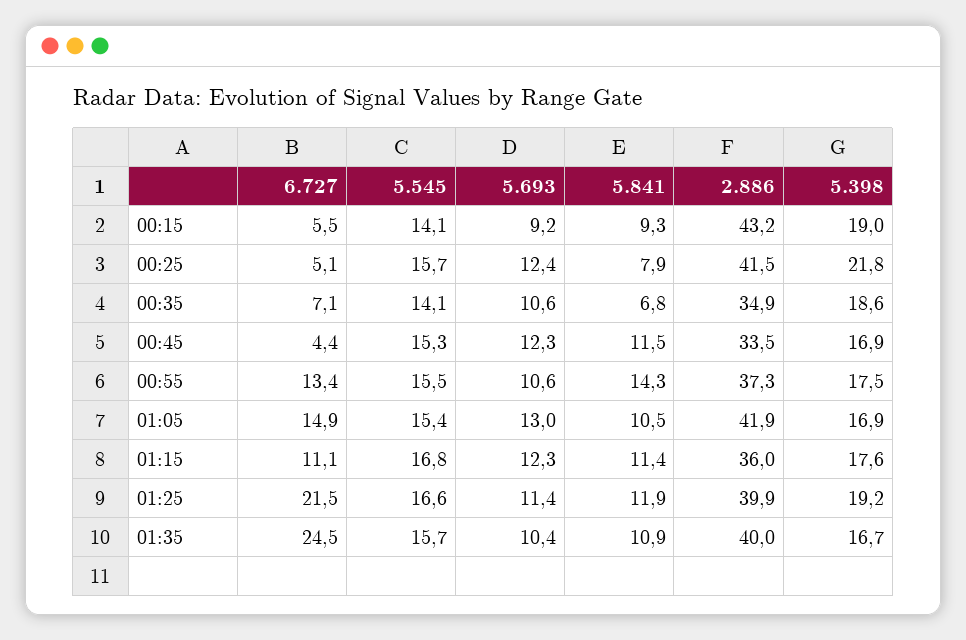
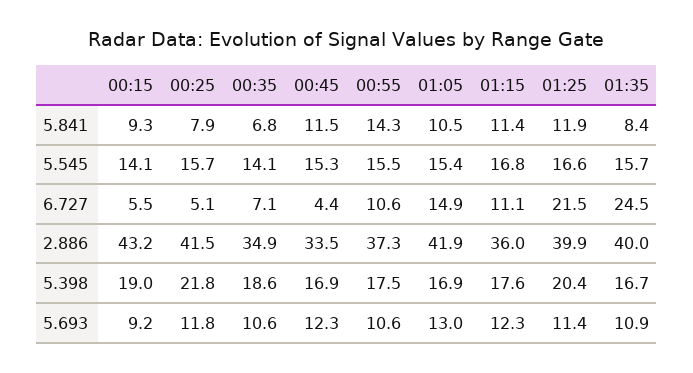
5.693, 00:25: 12.4 -> 11.8
6.727, 00:55: 13.4 -> 10.6
5.398, 01:25: 19.2 -> 20.4
5.693, 01:35: 10.4 -> 10.9
5.841, 01:35: 10.9 -> 8.4

